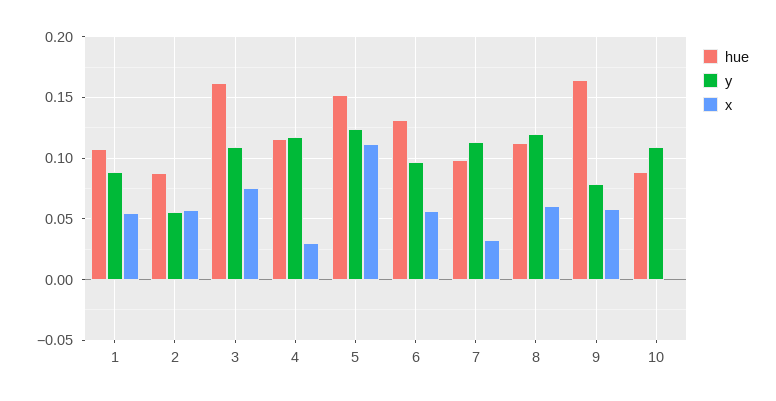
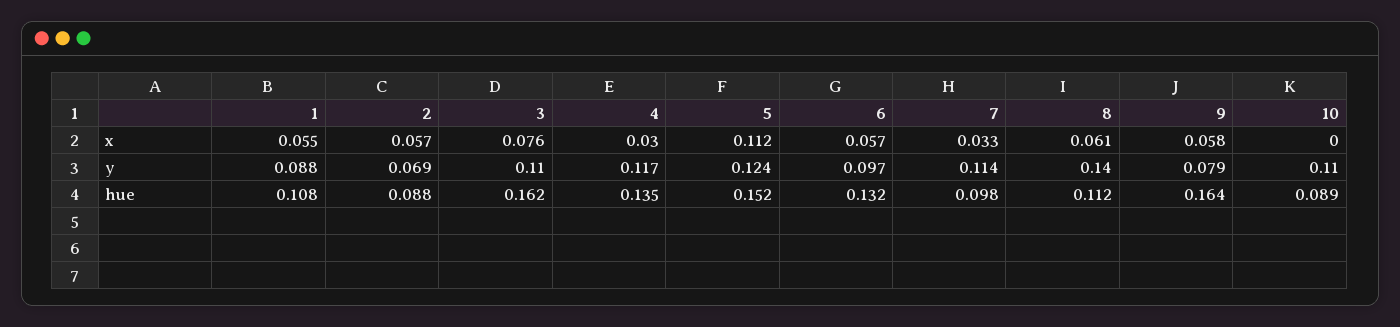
y, 2: 0.055 -> 0.069
hue, 4: 0.115 -> 0.135
y, 8: 0.12 -> 0.14

